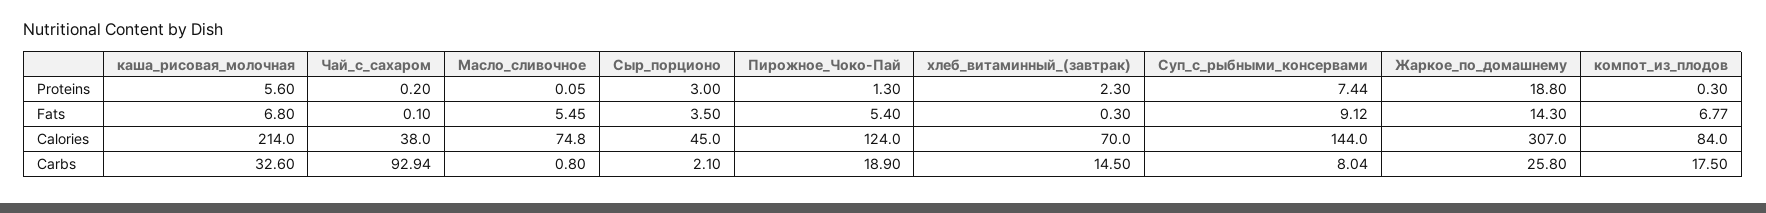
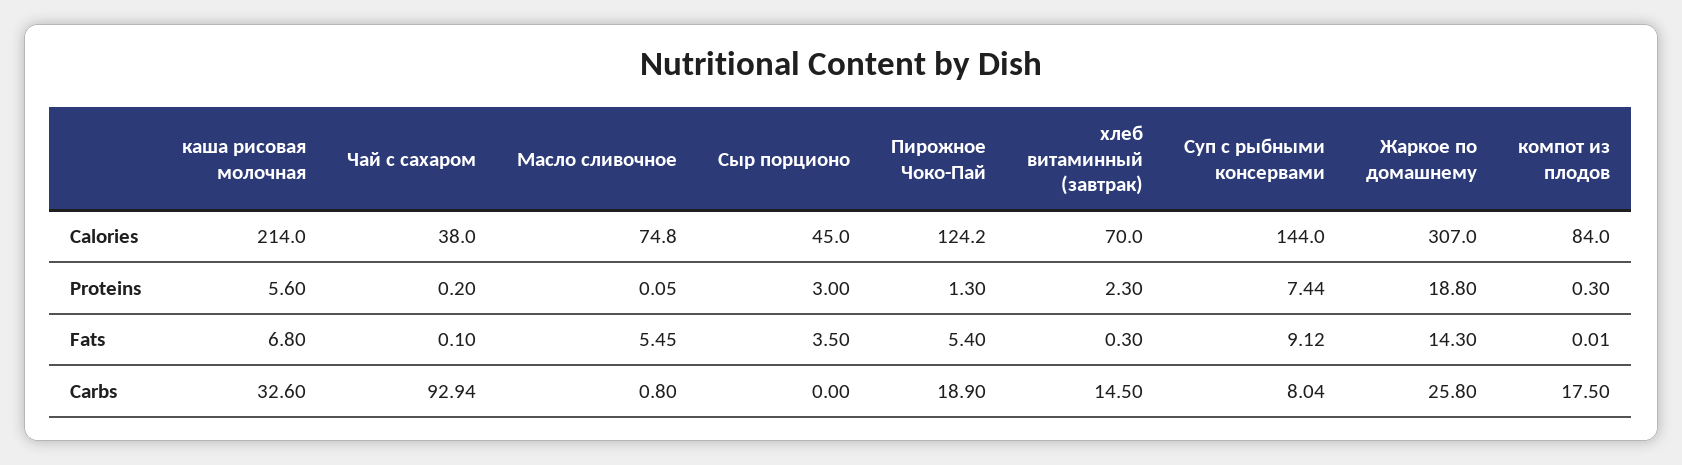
компот_из_плодов, Fats: 6.77 -> 0.01
Пирожное_Чоко-Пай, Calories: 124 -> 124.2
Сыр_порционо, Carbs: 2.1 -> 0

